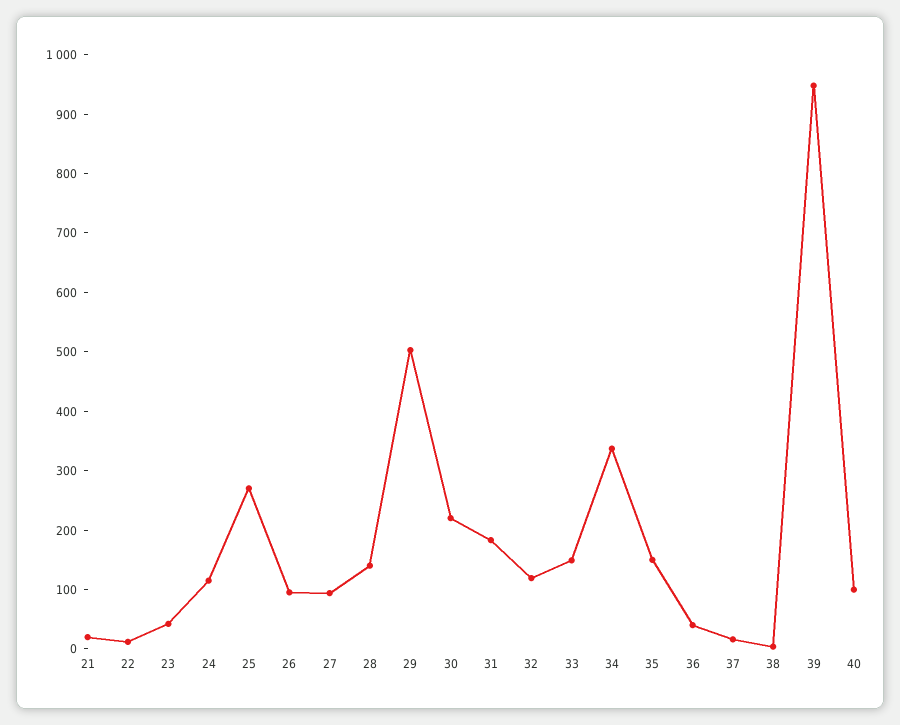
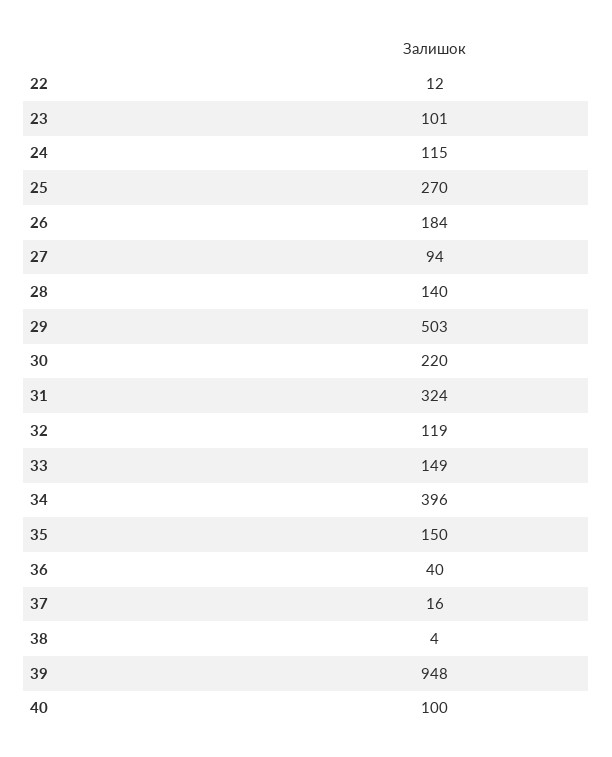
21: 20 -> none
23: 40 -> 101
26: 100 -> 184
31: 180 -> 324
34: 340 -> 396

